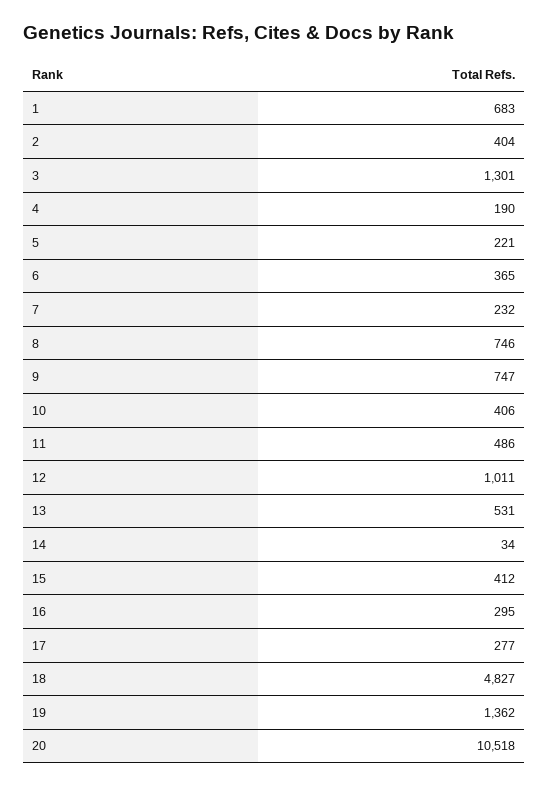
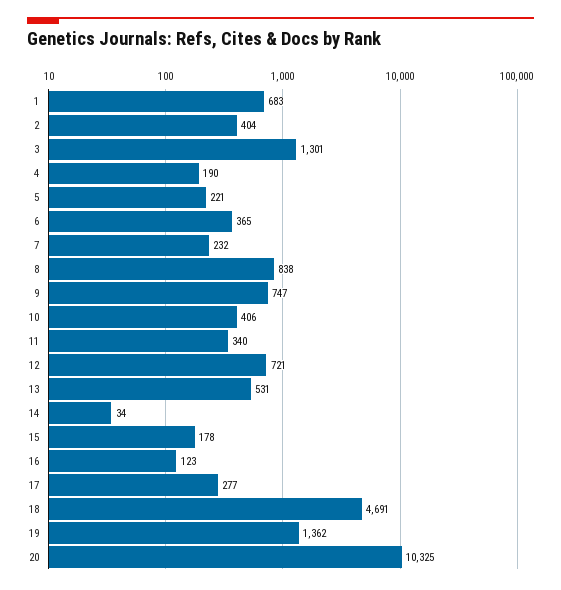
8: 746 -> 838
11: 486 -> 340
12: 1011 -> 721
15: 412 -> 178
16: 295 -> 123
18: 4827 -> 4691
20: 10518 -> 10325

